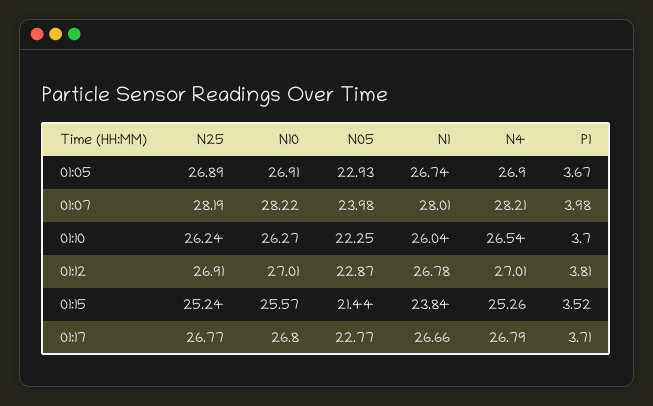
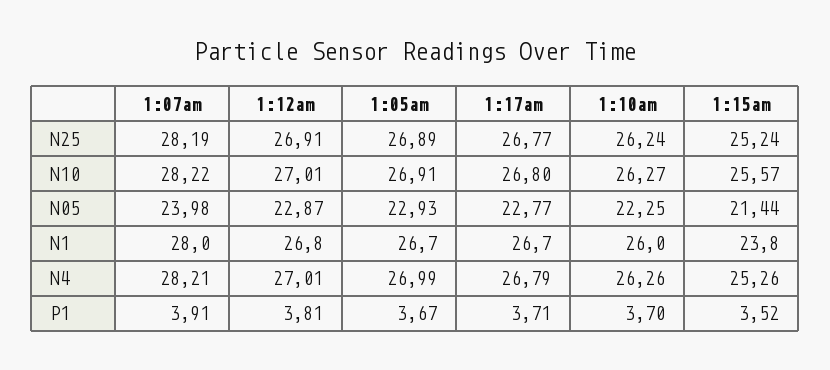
N4, 01:05: 26.9 -> 26.99
P1, 01:07: 3.98 -> 3.91
N4, 01:10: 26.54 -> 26.26

